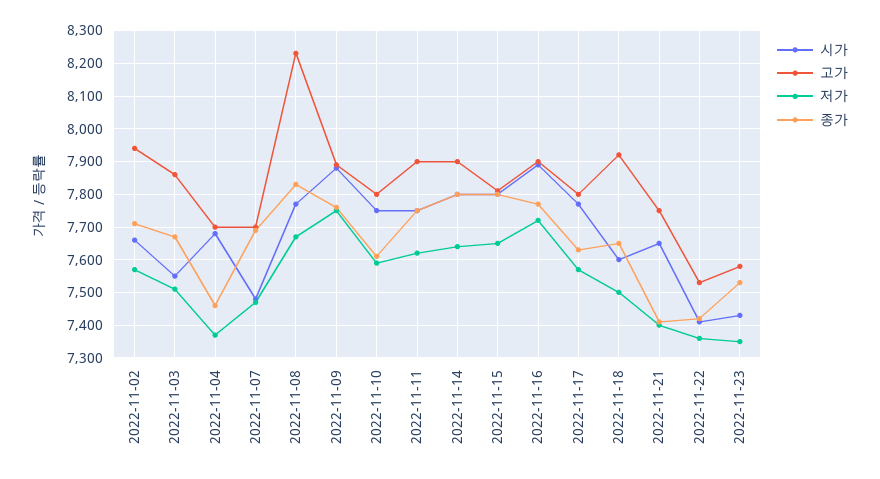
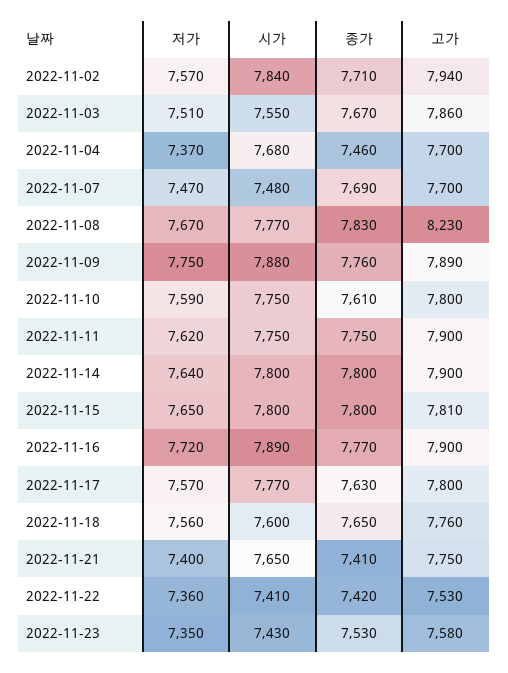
시가, 2022-11-02: 7660 -> 7840
고가, 2022-11-18: 7920 -> 7760
저가, 2022-11-18: 7500 -> 7560

